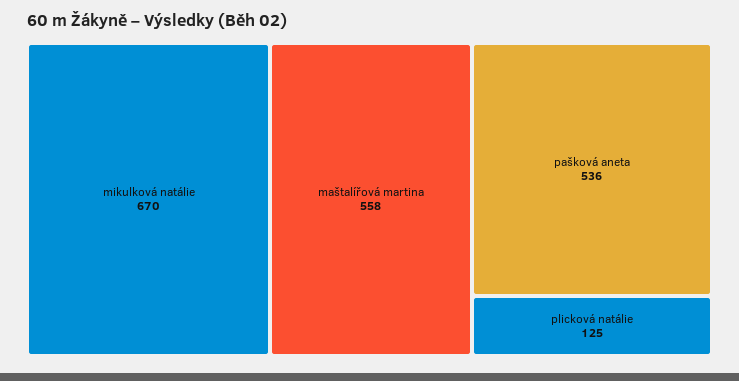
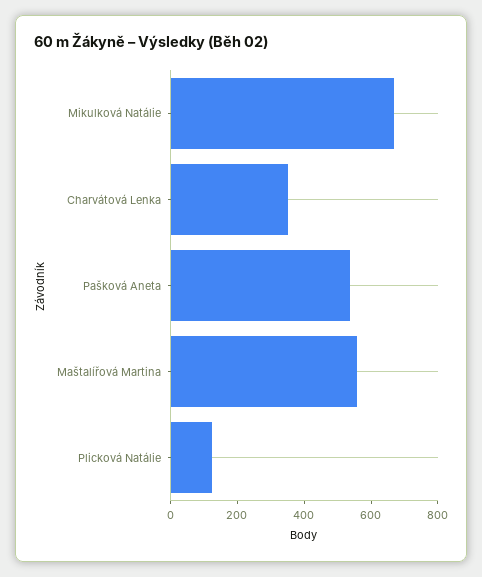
Charvátová Lenka: none -> 350

